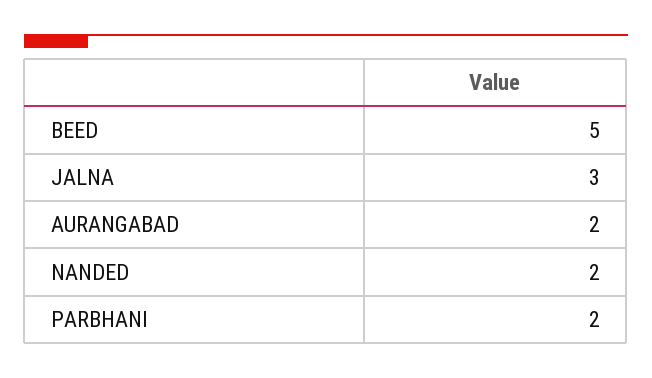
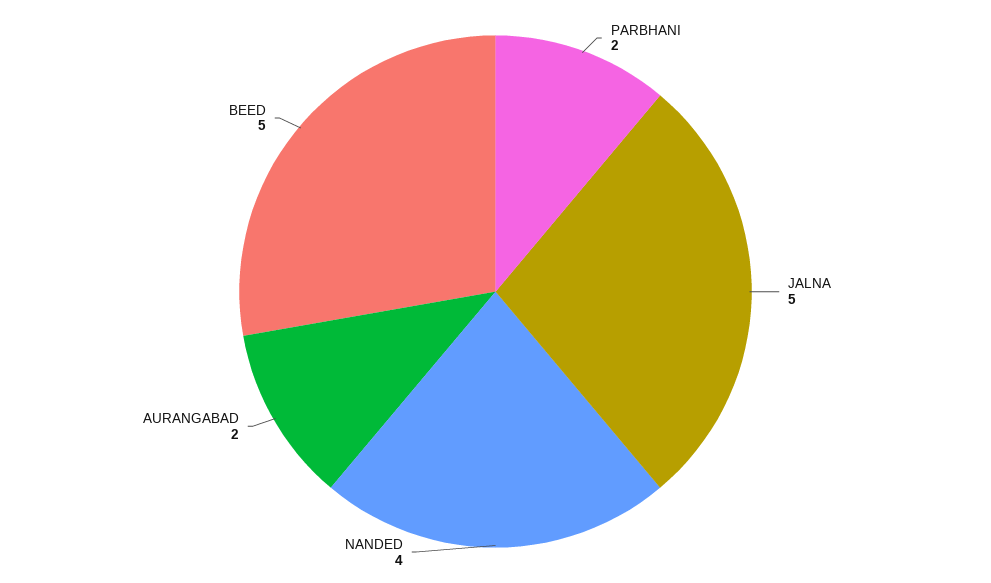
JALNA: 3 -> 5
NANDED: 2 -> 4

